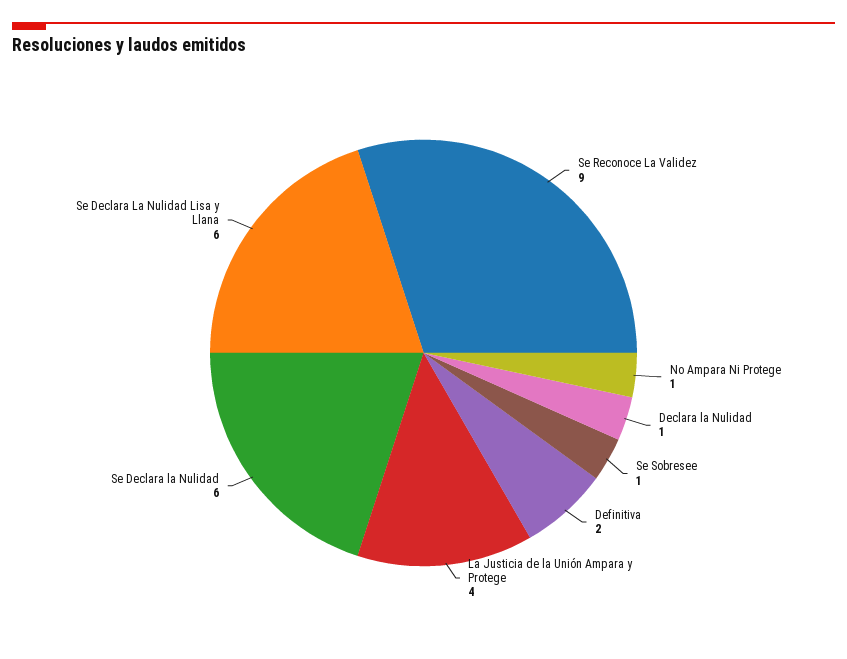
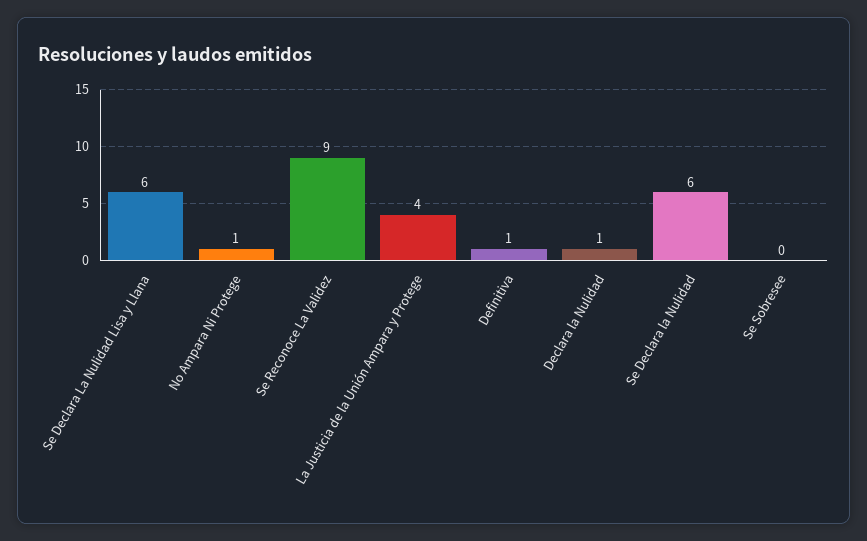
Se Sobresee: 1 -> 0
Definitiva: 2 -> 1

